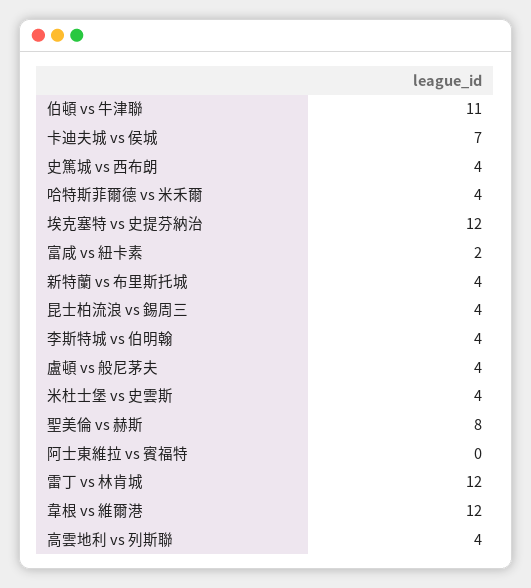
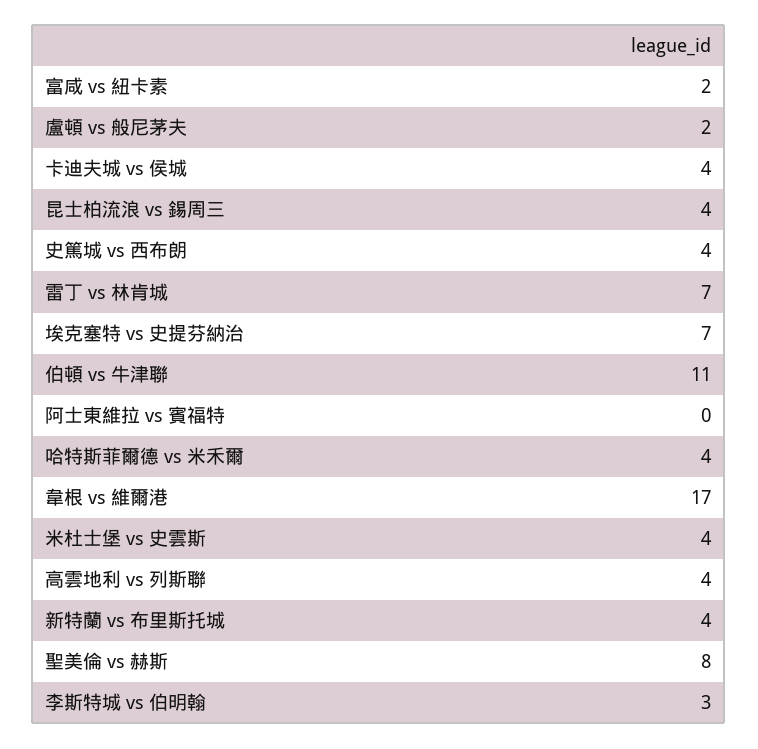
卡迪夫城 vs 侯城: 7 -> 4
埃克塞特 vs 史提芬納治: 12 -> 7
李斯特城 vs 伯明翰: 4 -> 3
盧頓 vs 般尼茅夫: 4 -> 2
雷丁 vs 林肯城: 12 -> 7
韋根 vs 維爾港: 12 -> 17

